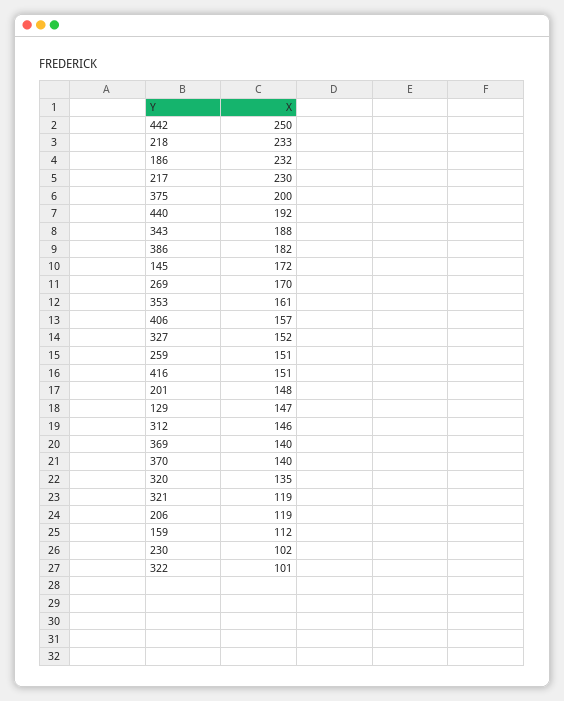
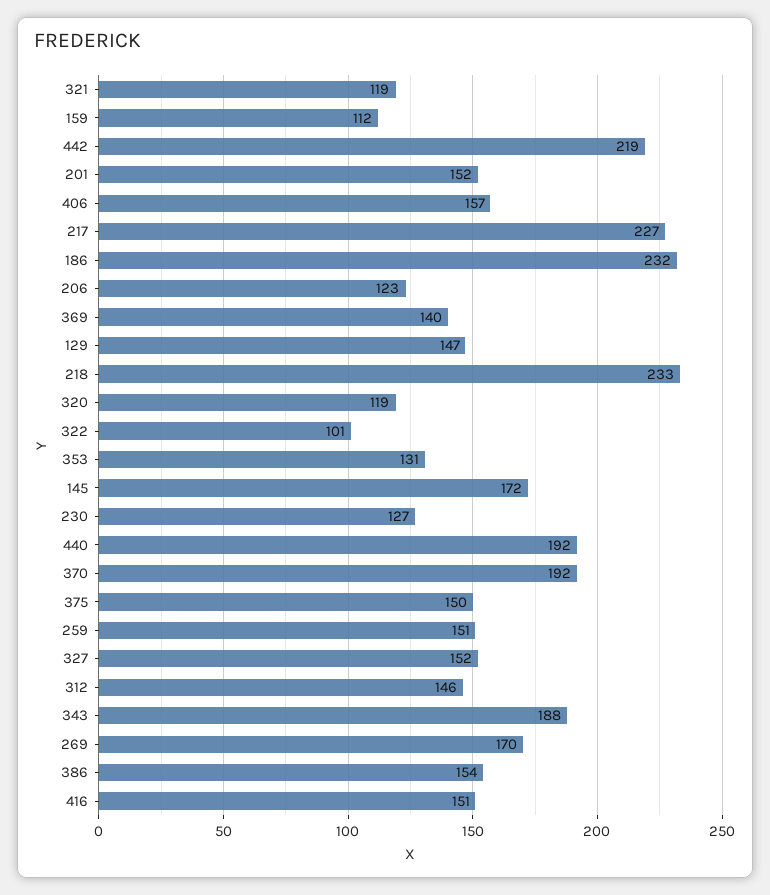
442: 250 -> 219
217: 230 -> 227
375: 200 -> 150
386: 182 -> 154
353: 161 -> 131
201: 148 -> 152
370: 140 -> 192
320: 135 -> 119
206: 119 -> 123
230: 102 -> 127

